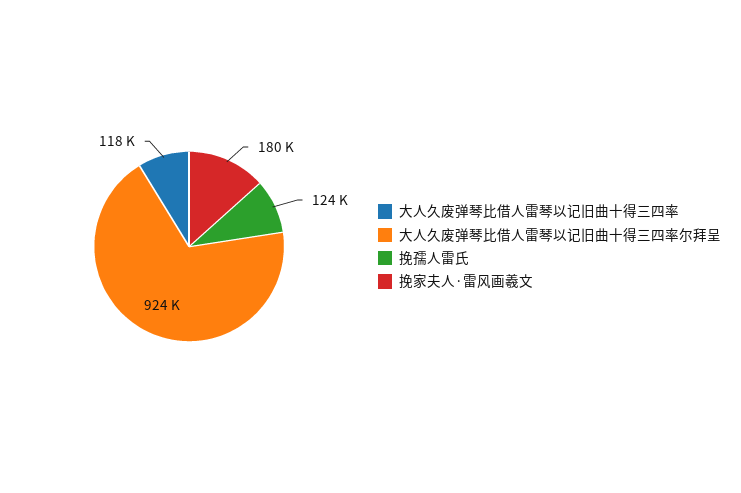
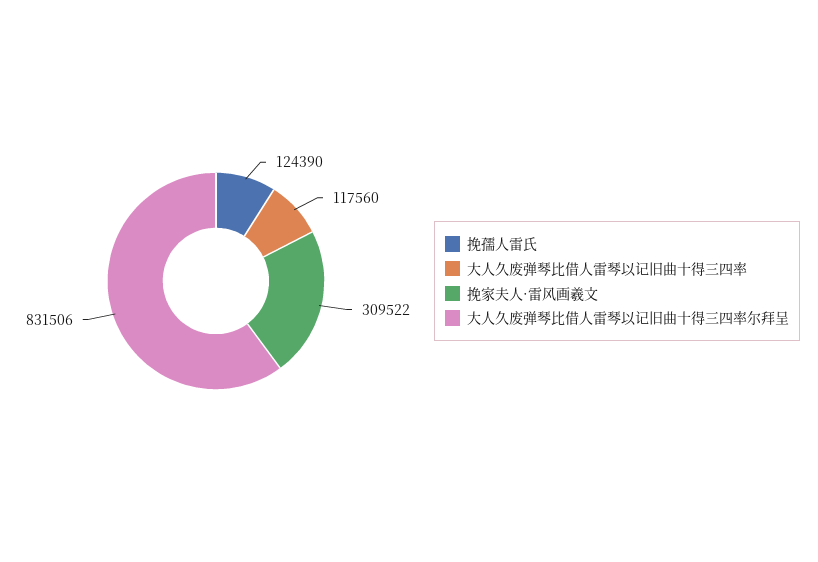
大人久废弹琴比借人雷琴以记旧曲十得三四率尔拜呈: 924000 -> 831506
挽家夫人·雷风画羲文: 180000 -> 309522

